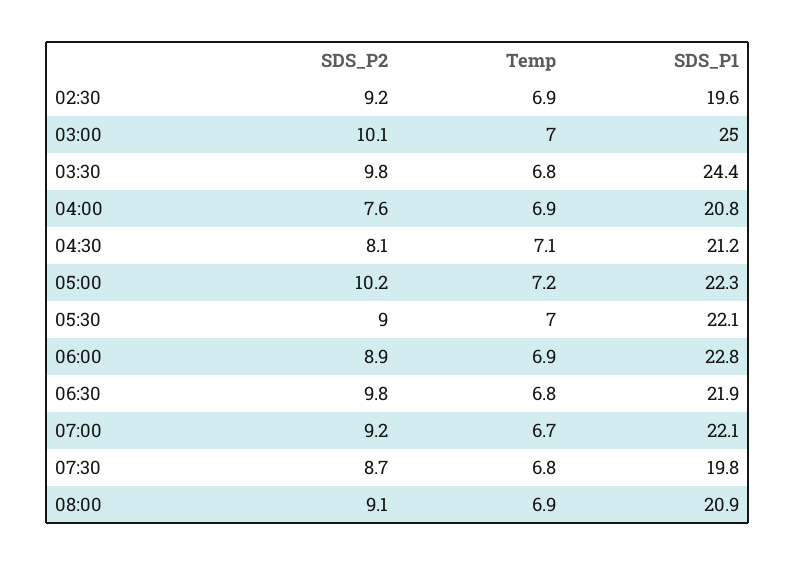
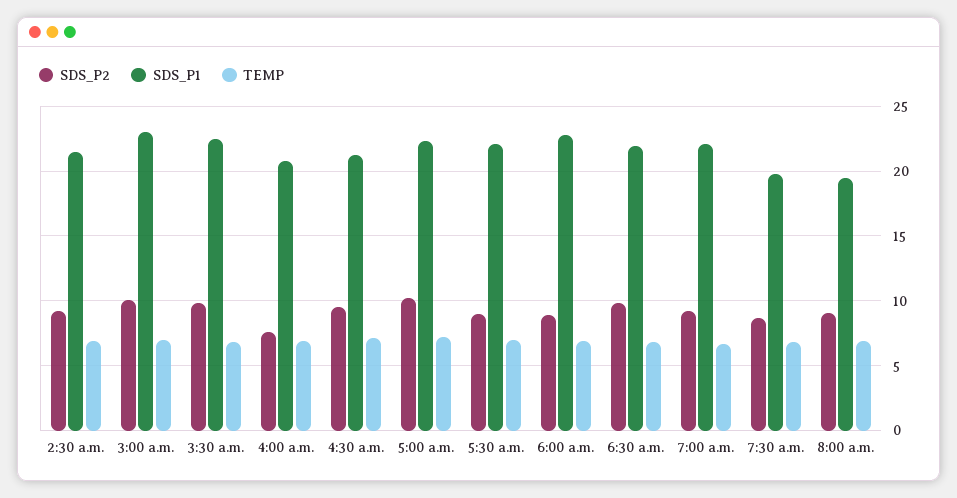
SDS_P1, 02:30: 19.6 -> 21.5
SDS_P1, 03:00: 25 -> 23
SDS_P1, 03:30: 24.4 -> 22.5
SDS_P2, 04:30: 8.1 -> 9.5
SDS_P1, 08:00: 20.9 -> 19.5

